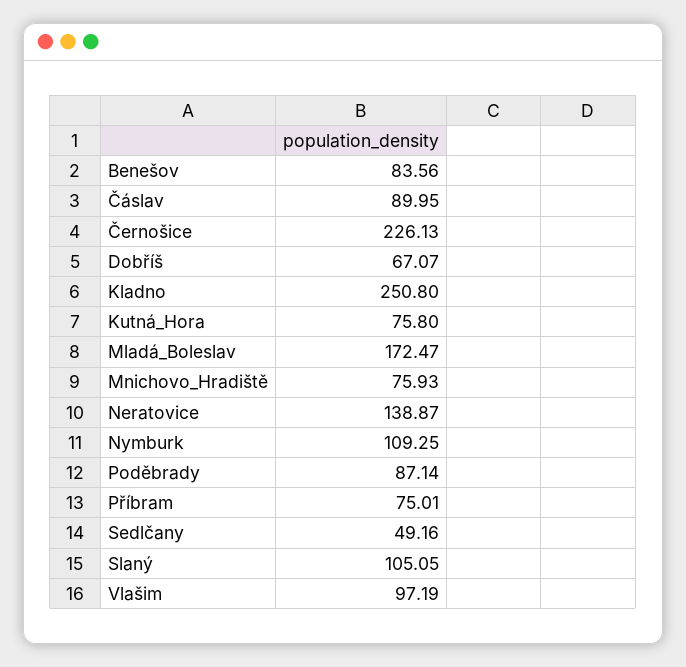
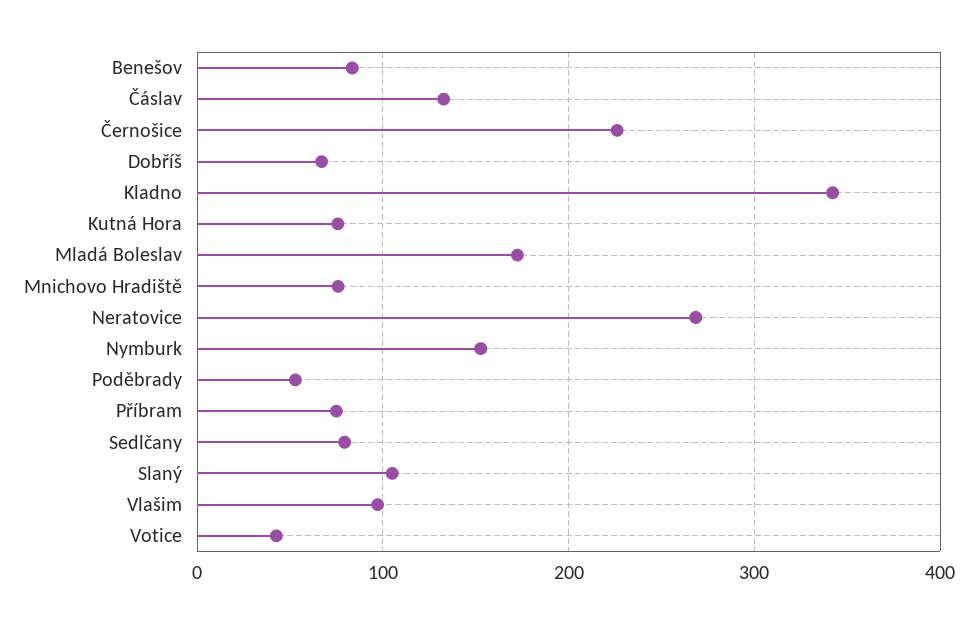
Čáslav: 89.95 -> 130
Kladno: 250.8 -> 340
Neratovice: 138.87 -> 270
Nymburk: 109.25 -> 150
Poděbrady: 87.14 -> 50
Sedlčany: 49.16 -> 80
Votice: none -> 40

